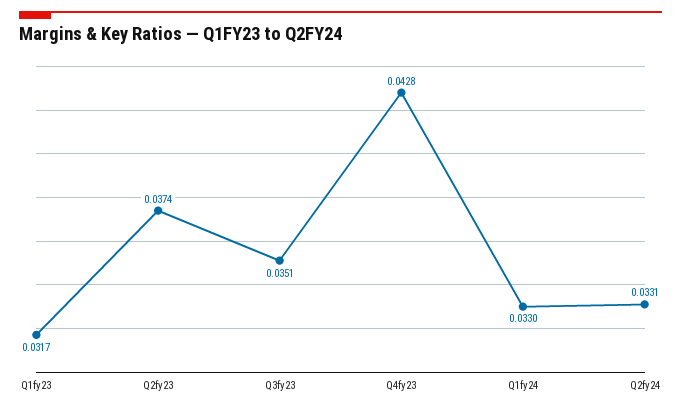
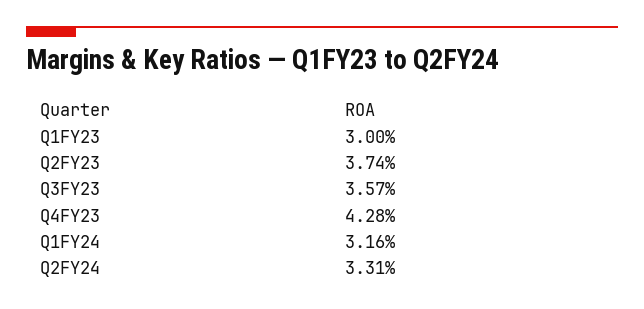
Q1fy23: 0.0317 -> 0.03
Q3fy23: 0.0351 -> 0.0357
Q1fy24: 0.033 -> 0.0316

